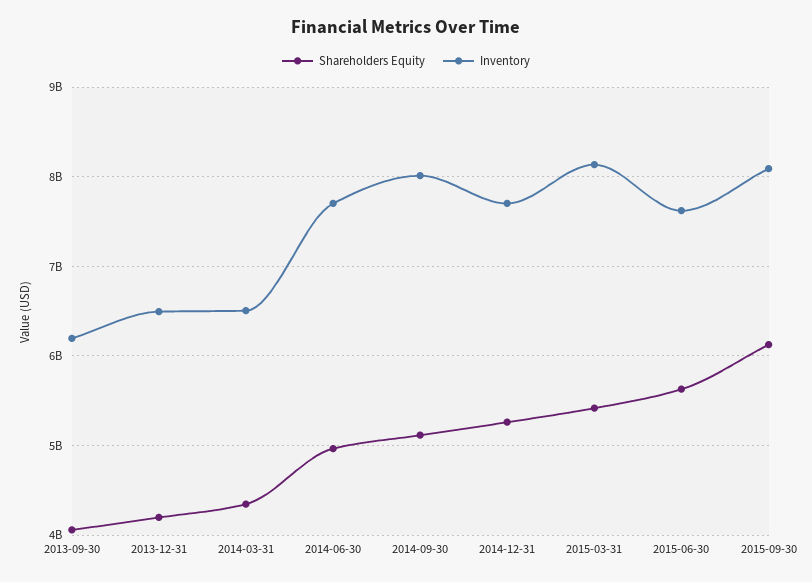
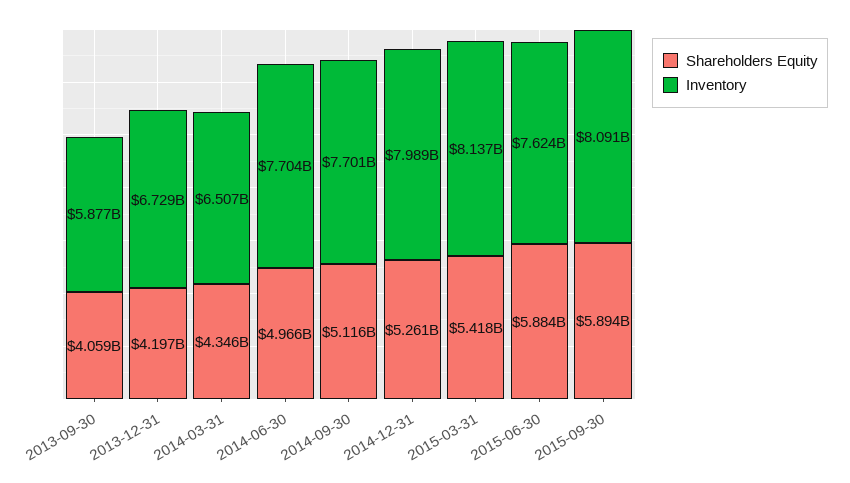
Inventory, 2013-09-30: 6200000000 -> 5877000000
Inventory, 2013-12-31: 6500000000 -> 6729000000
Inventory, 2014-09-30: 8000000000 -> 7701000000
Inventory, 2014-12-31: 7700000000 -> 7989000000
Shareholders Equity, 2015-06-30: 5600000000 -> 5884000000
Shareholders Equity, 2015-09-30: 6100000000 -> 5894000000

